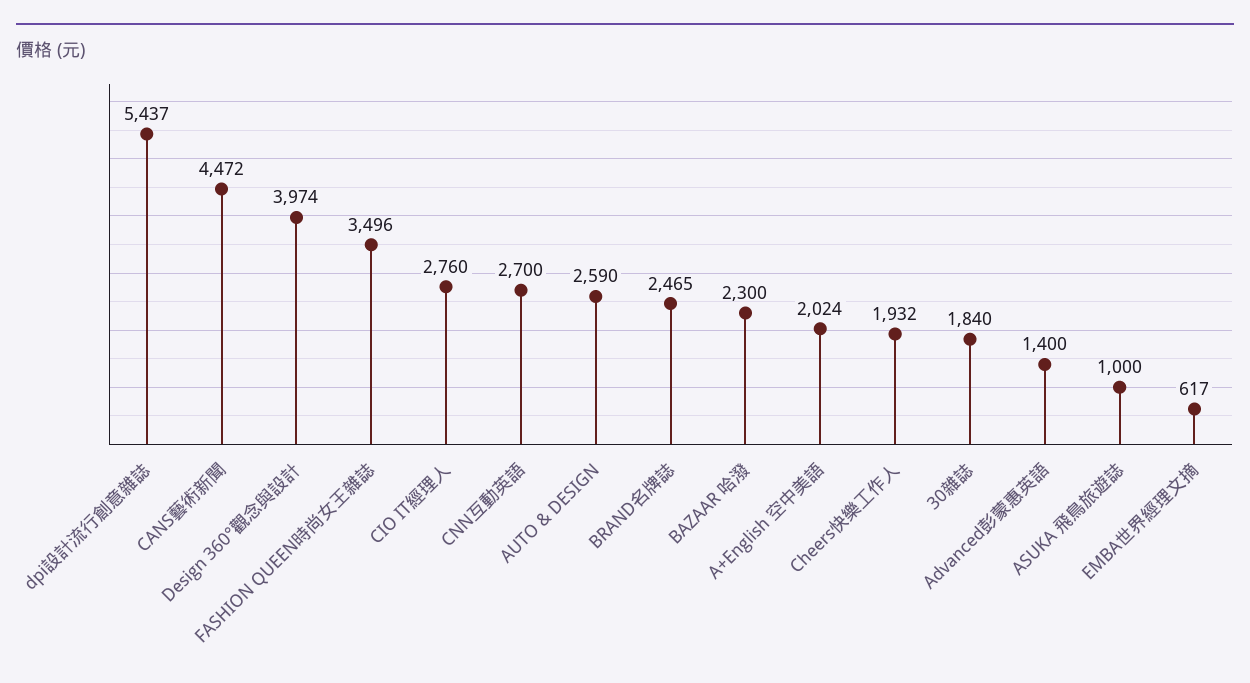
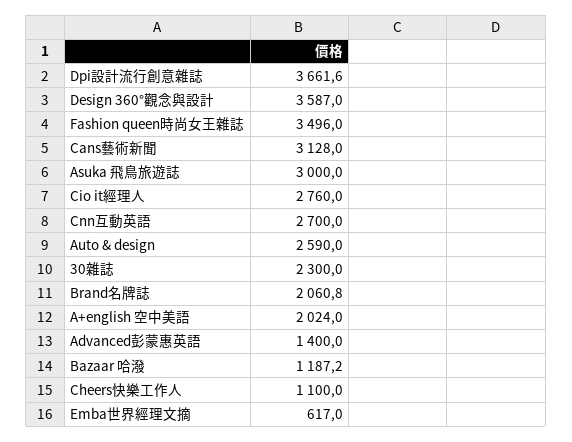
dpi設計流行創意雜誌: 5437 -> 3661.6
CANS藝術新聞: 4472 -> 3128
Design 360°觀念與設計: 3974 -> 3587
BRAND名牌誌: 2465 -> 2060.8
BAZAAR 哈潑: 2300 -> 1187.2
Cheers快樂工作人: 1932 -> 1100
30雜誌: 1840 -> 2300
ASUKA 飛鳥旅遊誌: 1000 -> 3000

